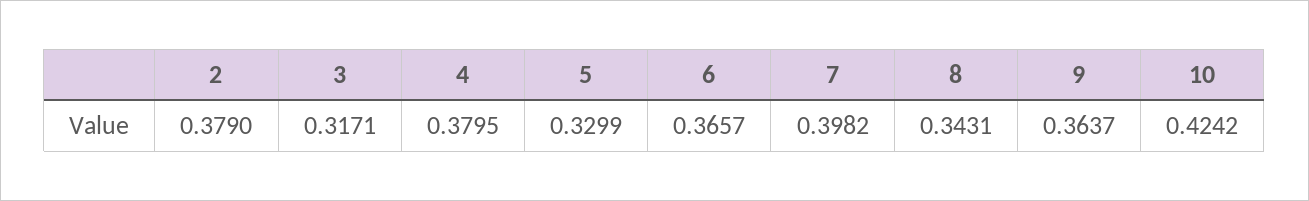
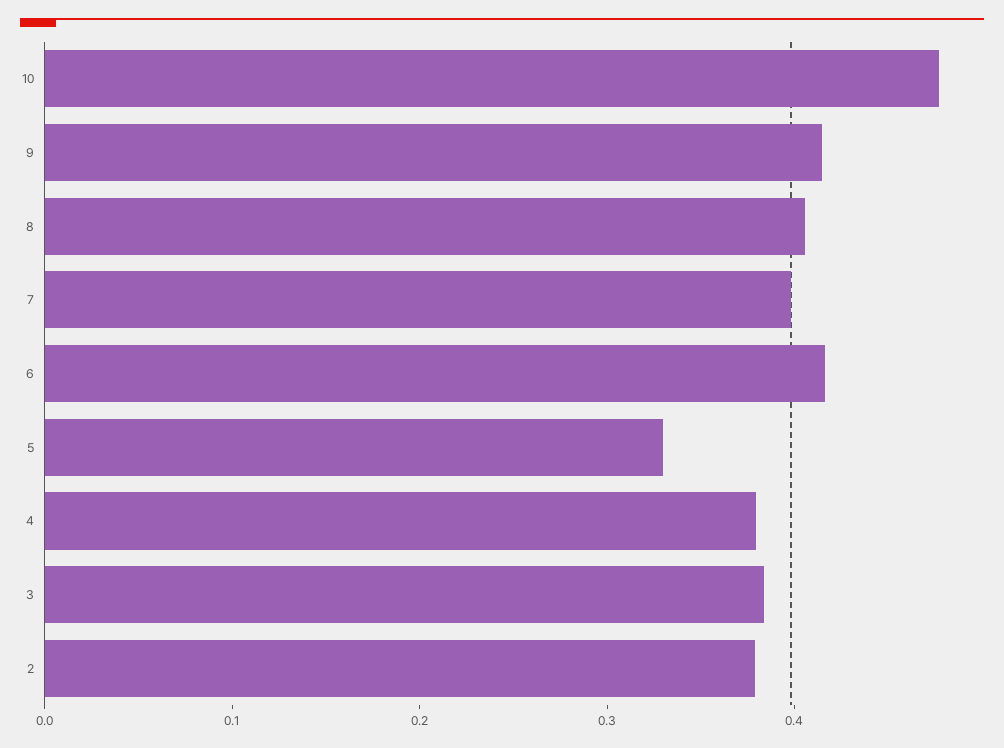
3: 0.3171 -> 0.38
6: 0.3657 -> 0.42
8: 0.3431 -> 0.4
9: 0.3637 -> 0.42
10: 0.4242 -> 0.48

